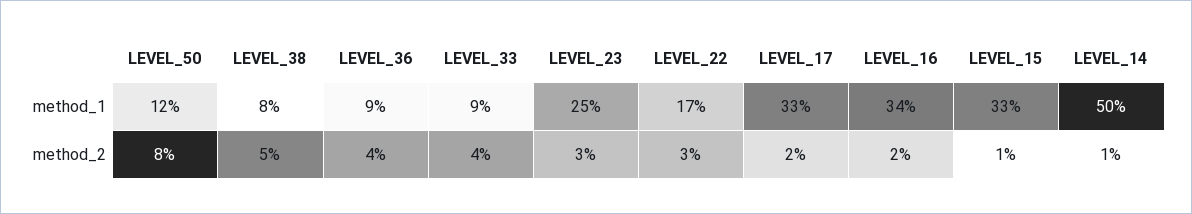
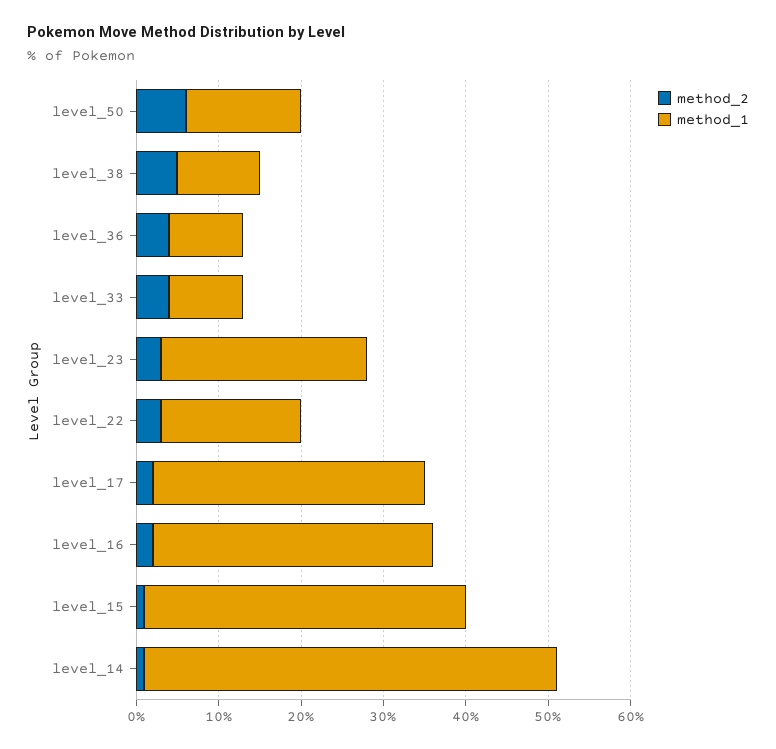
method_1, LEVEL_50: 12 -> 14
method_1, LEVEL_38: 8 -> 10
method_1, LEVEL_15: 33 -> 39
method_2, LEVEL_50: 8 -> 6

